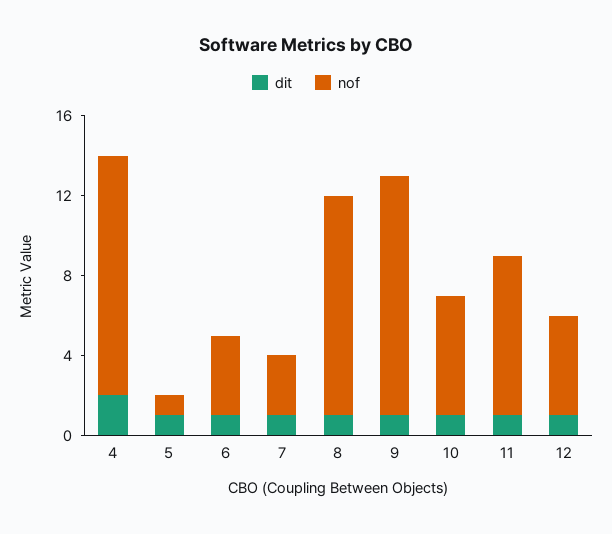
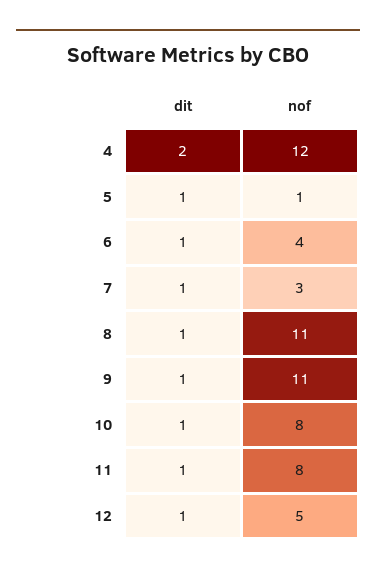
nof, 9: 12 -> 11
nof, 10: 6 -> 8

